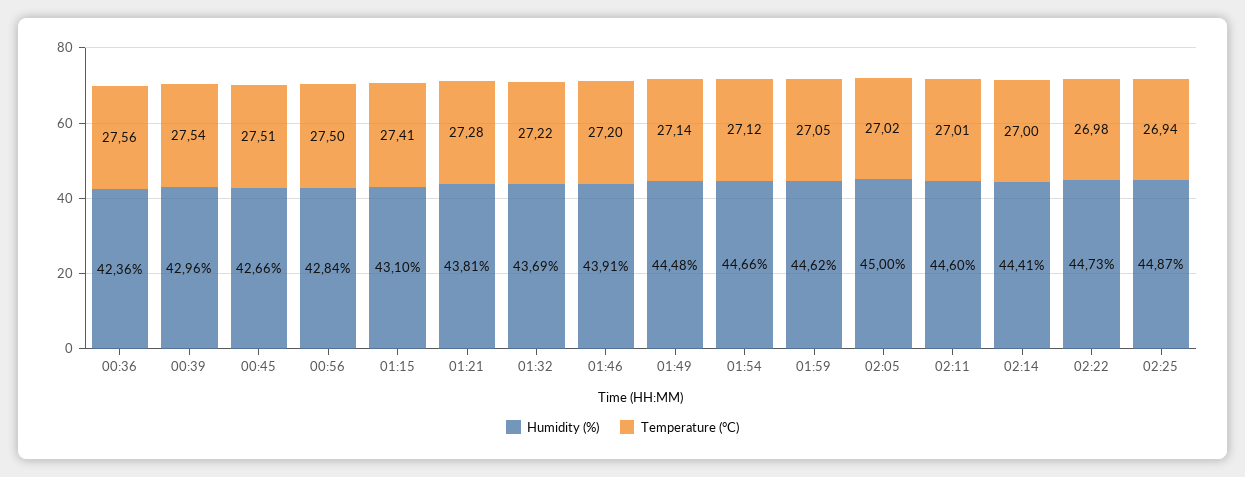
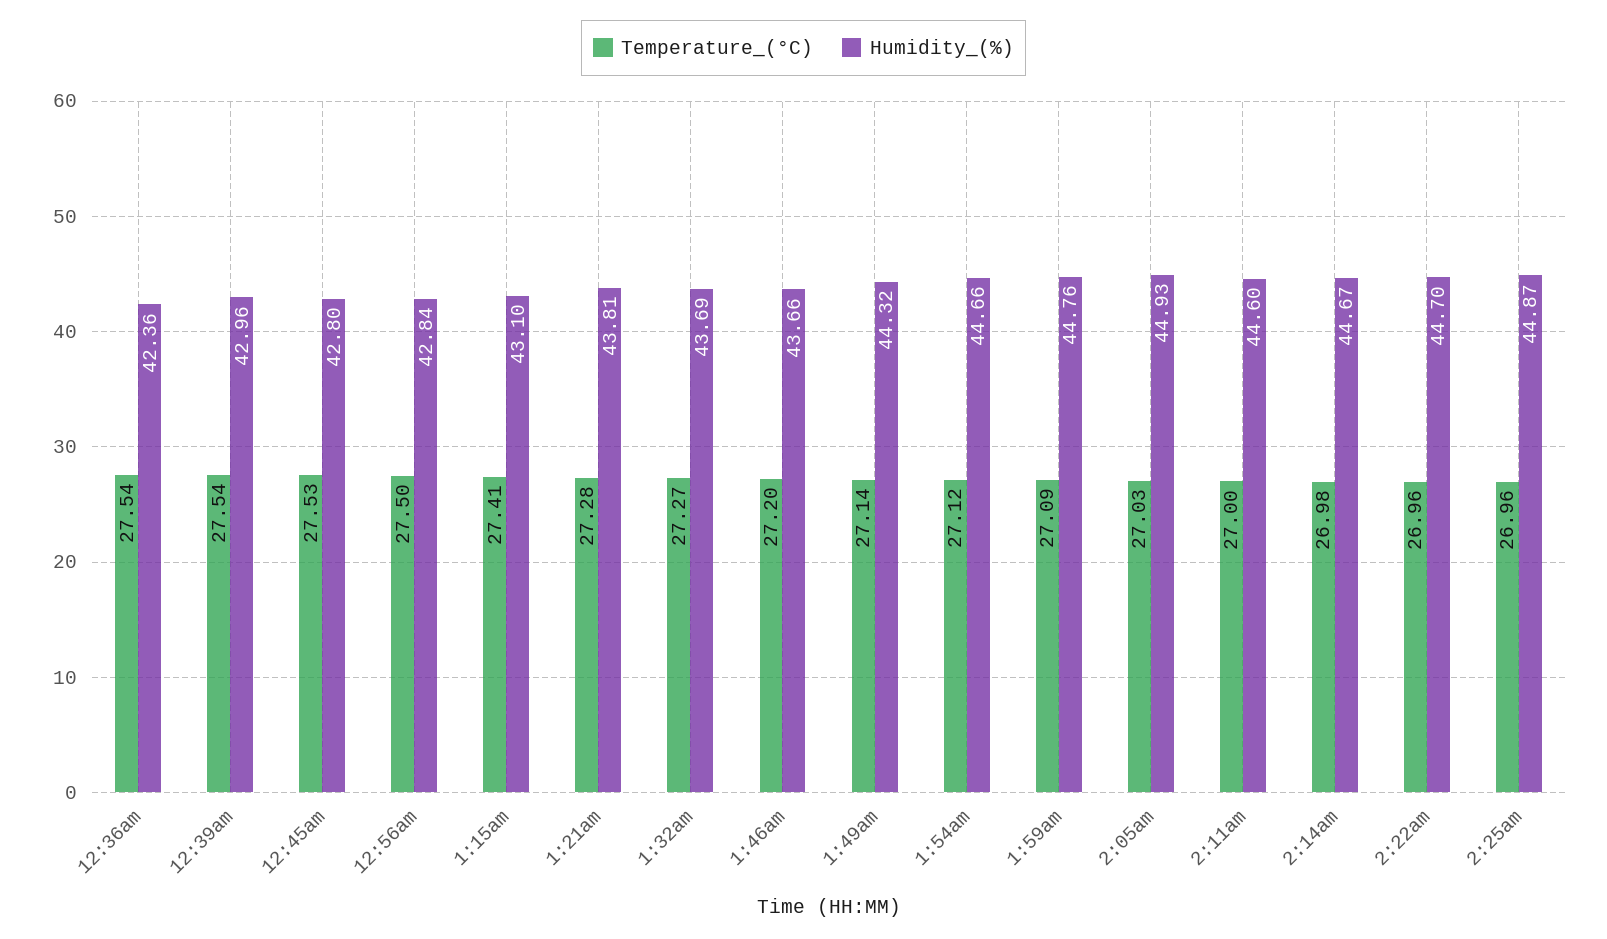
Temperature (°C), 00:36: 27.56 -> 27.54
Humidity (%), 00:45: 42.66 -> 42.8
Temperature (°C), 00:45: 27.51 -> 27.53
Temperature (°C), 01:32: 27.22 -> 27.27
Humidity (%), 01:46: 43.91 -> 43.66
Humidity (%), 01:49: 44.48 -> 44.32
Humidity (%), 01:59: 44.62 -> 44.76
Temperature (°C), 01:59: 27.05 -> 27.09
Humidity (%), 02:05: 45 -> 44.93
Temperature (°C), 02:05: 27.02 -> 27.03
Temperature (°C), 02:11: 27.01 -> 27
Humidity (%), 02:14: 44.41 -> 44.67
Temperature (°C), 02:14: 27 -> 26.98
Humidity (%), 02:22: 44.73 -> 44.7
Temperature (°C), 02:22: 26.98 -> 26.96
Temperature (°C), 02:25: 26.94 -> 26.96

